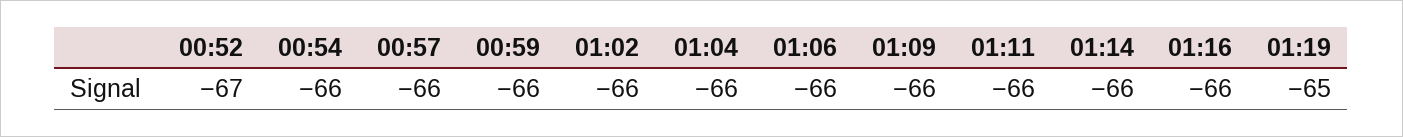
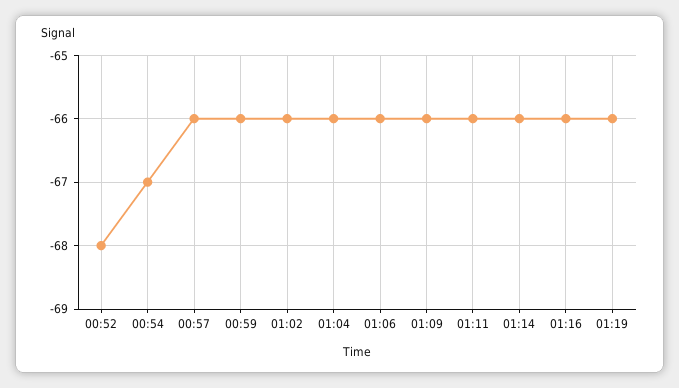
00:52: -67 -> -68
00:54: -66 -> -67
01:19: -65 -> -66

